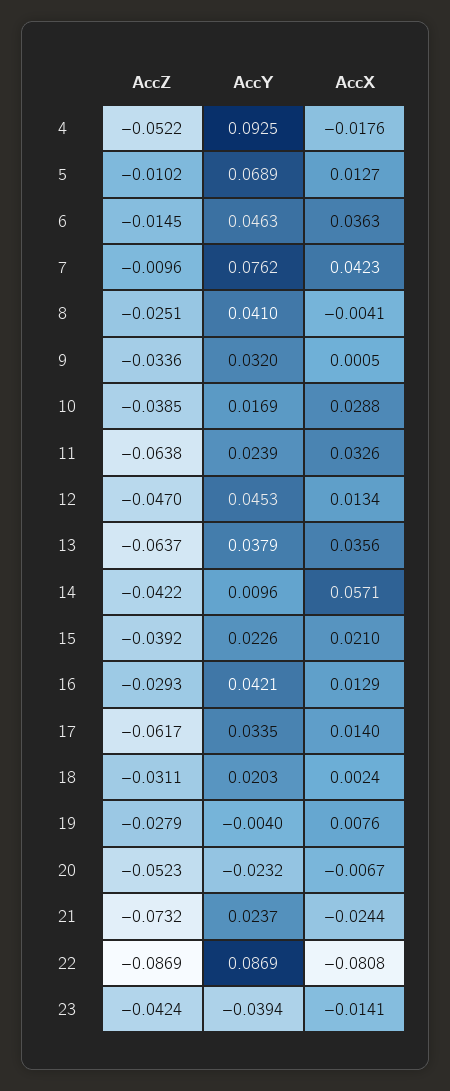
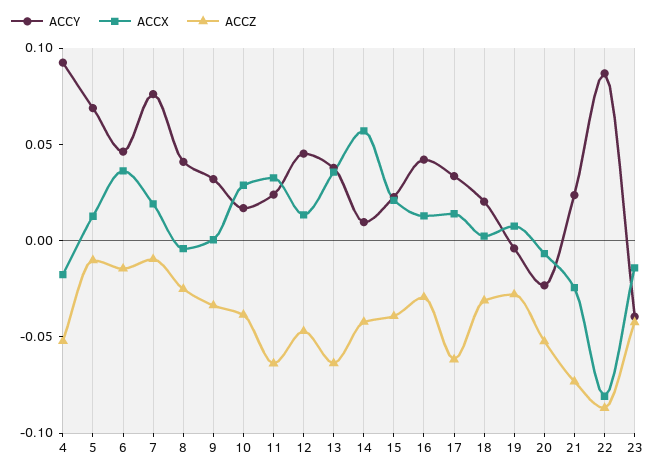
AccX, 7: 0.0423 -> 0.02

